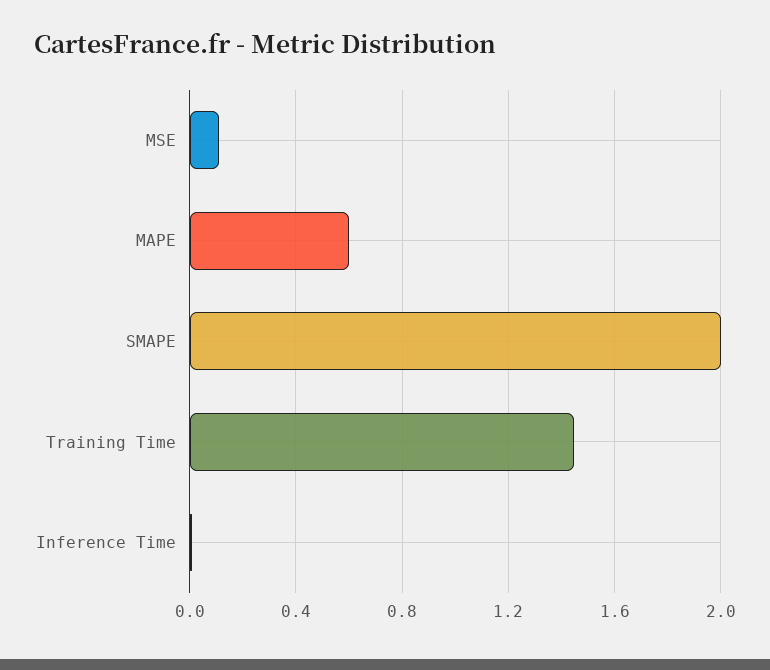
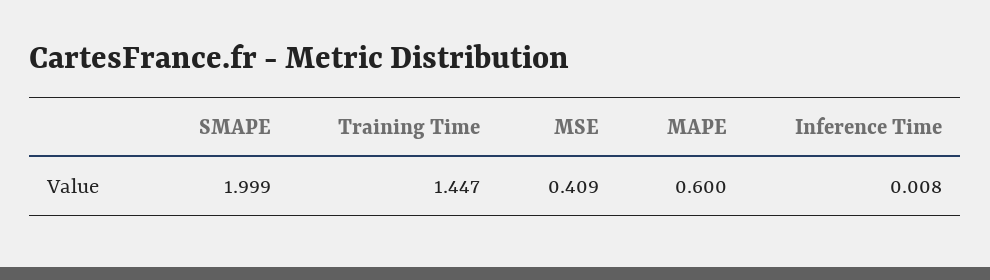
MSE: 0.1 -> 0.409

